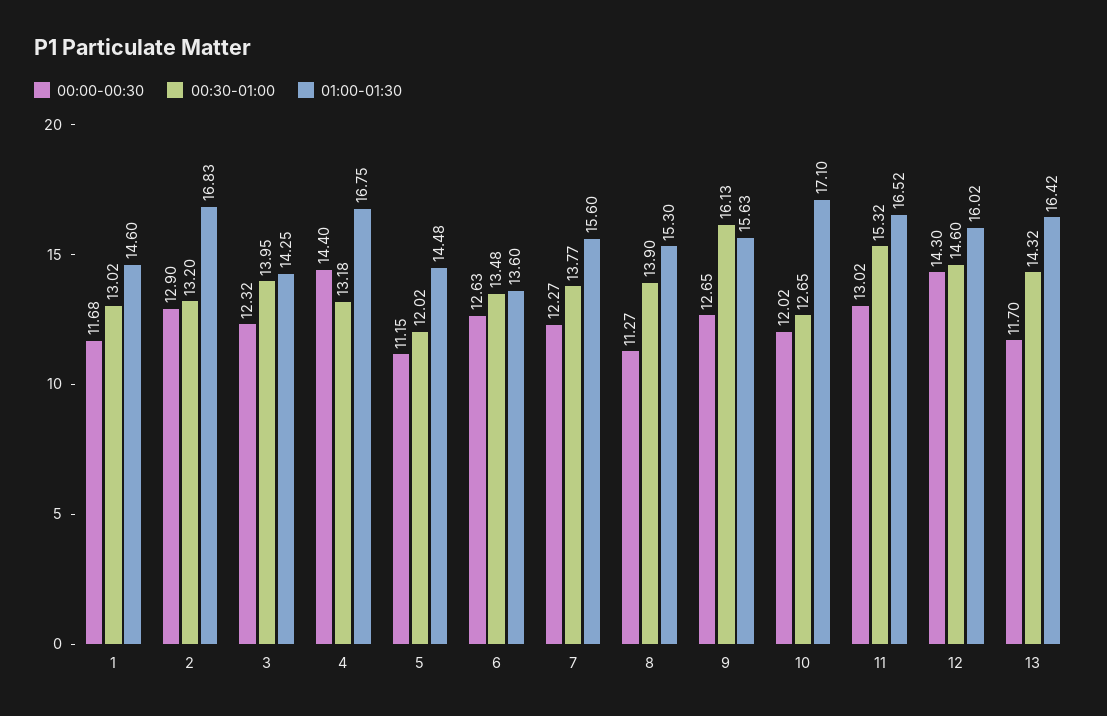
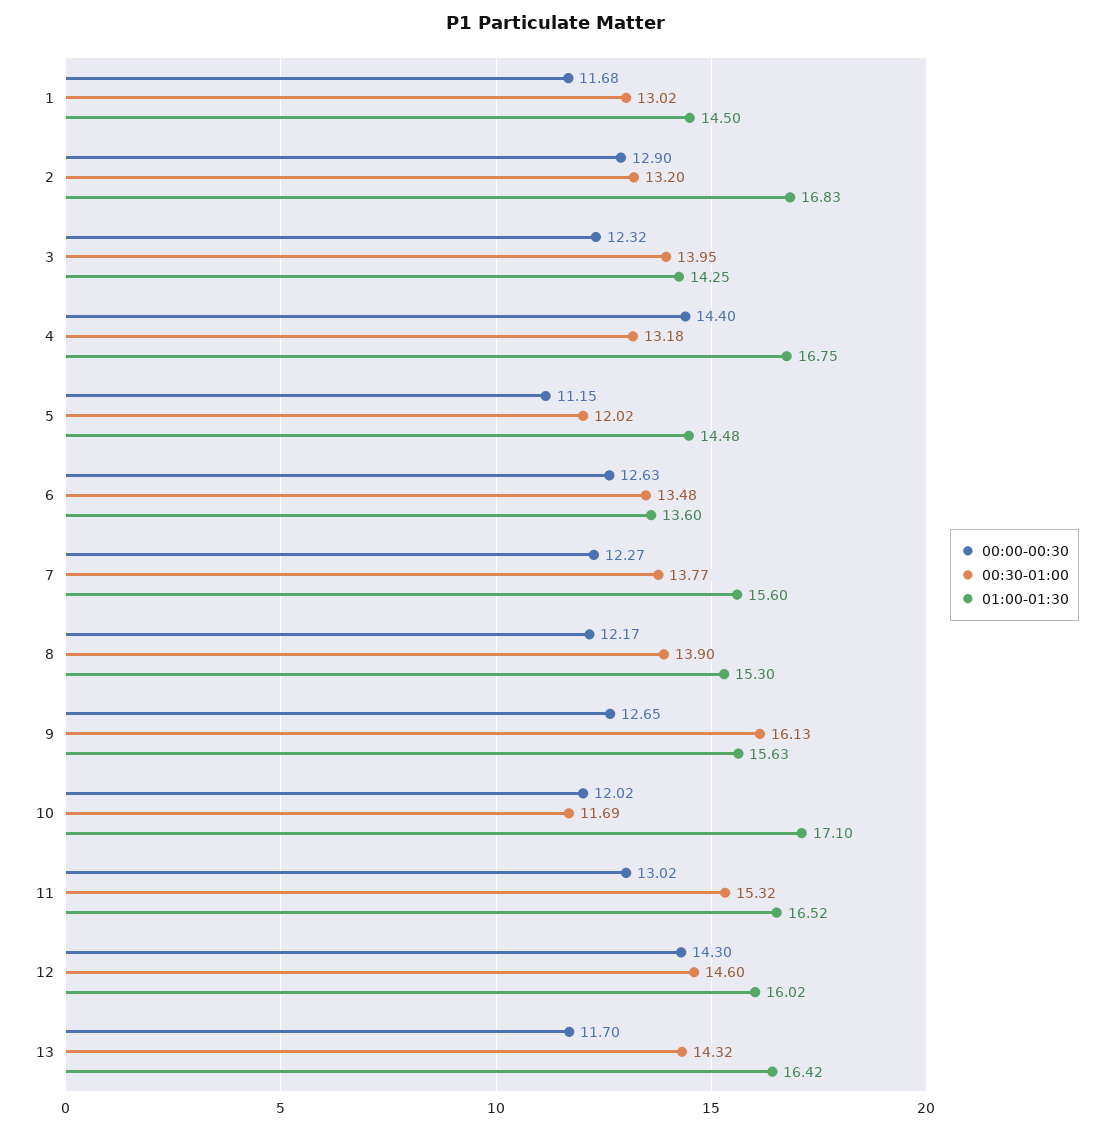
01:00-01:30, 1: 14.6 -> 14.5
00:00-00:30, 8: 11.27 -> 12.17
00:30-01:00, 10: 12.65 -> 11.69

